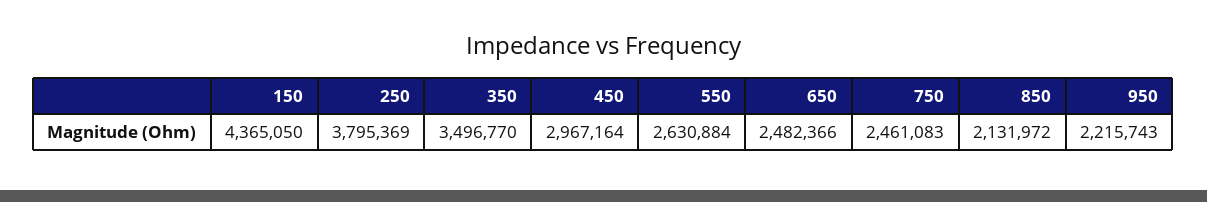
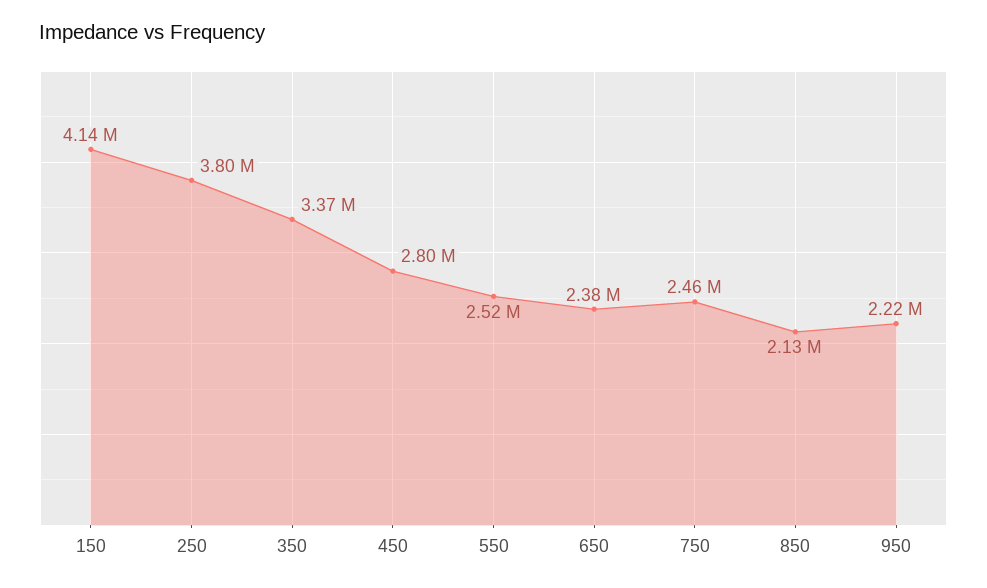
150: 4365050 -> 4140000
350: 3496770 -> 3370000
450: 2967164 -> 2800000
550: 2630884 -> 2520000
650: 2482366 -> 2380000

